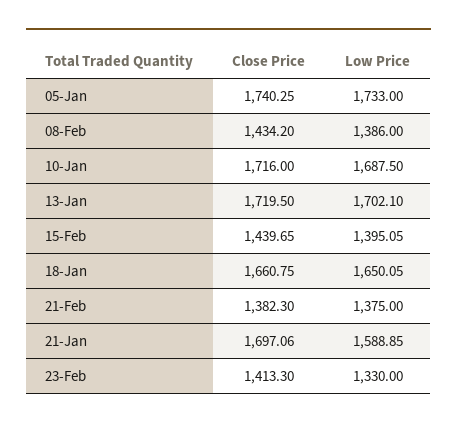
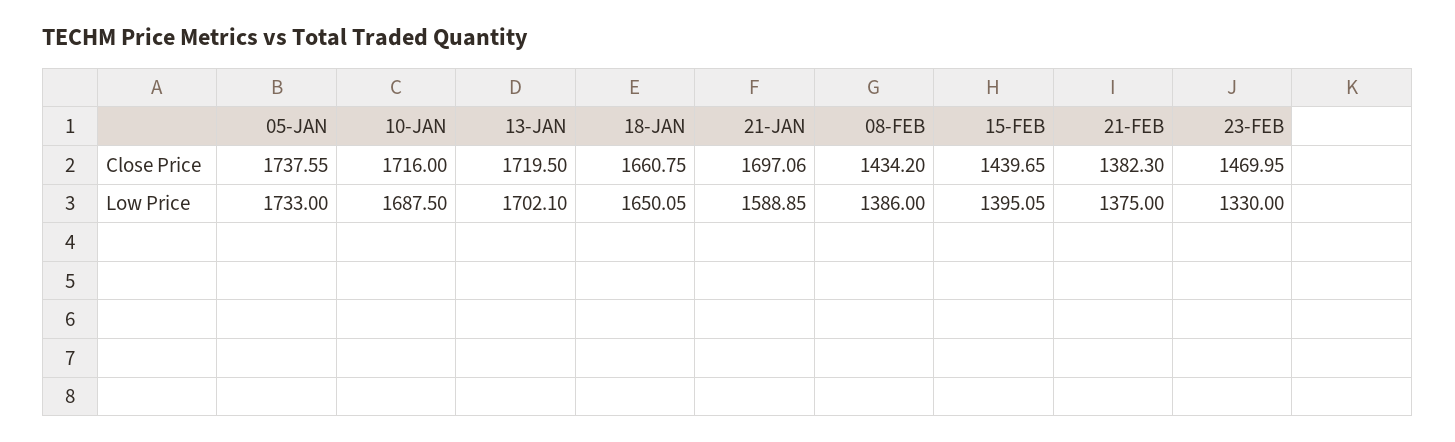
Close Price, 05-Jan: 1740.25 -> 1737.55
Close Price, 23-Feb: 1413.3 -> 1469.95

